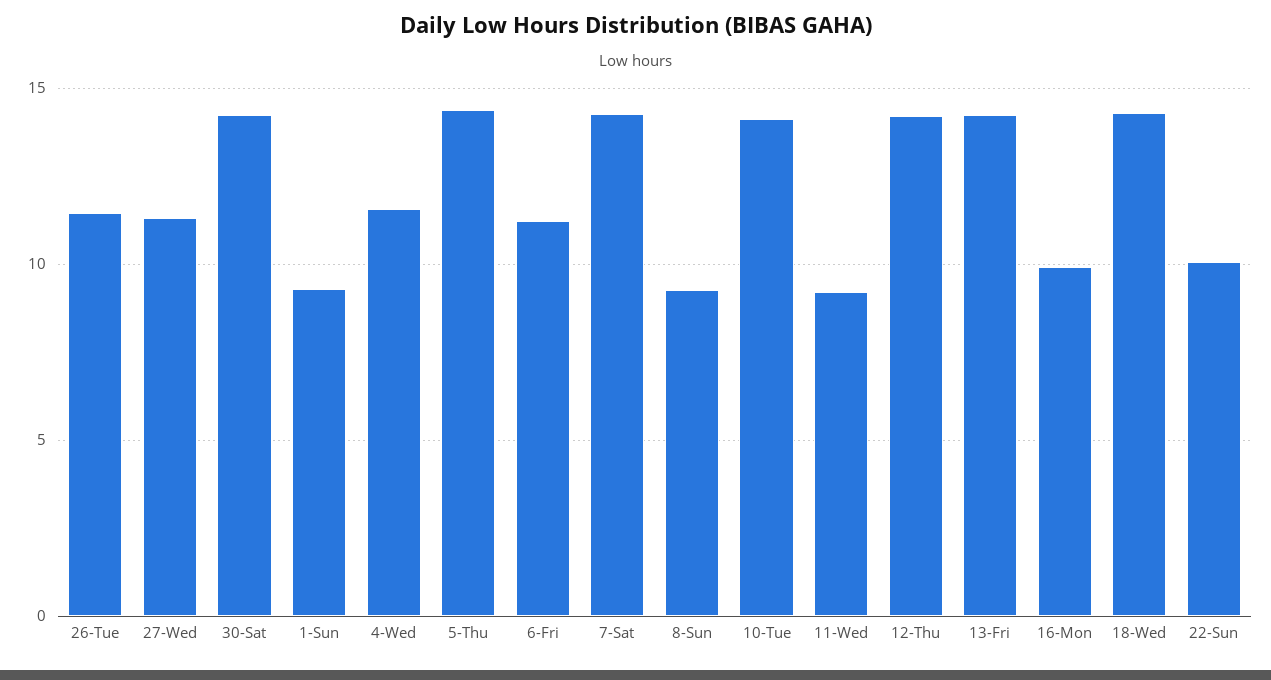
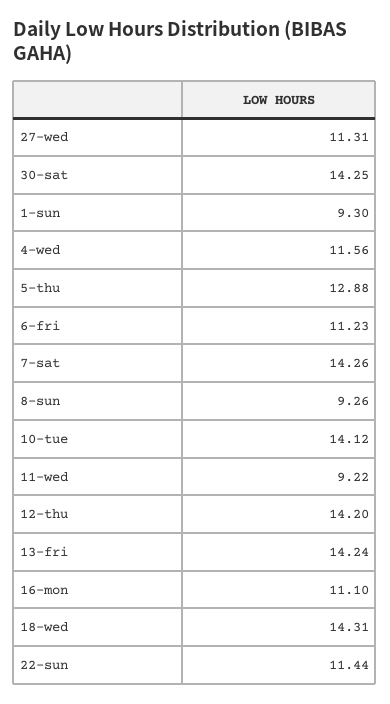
26-Tue: 11.5 -> none
5-Thu: 14.5 -> 12.88
16-Mon: 10 -> 11.1
22-Sun: 10 -> 11.44

